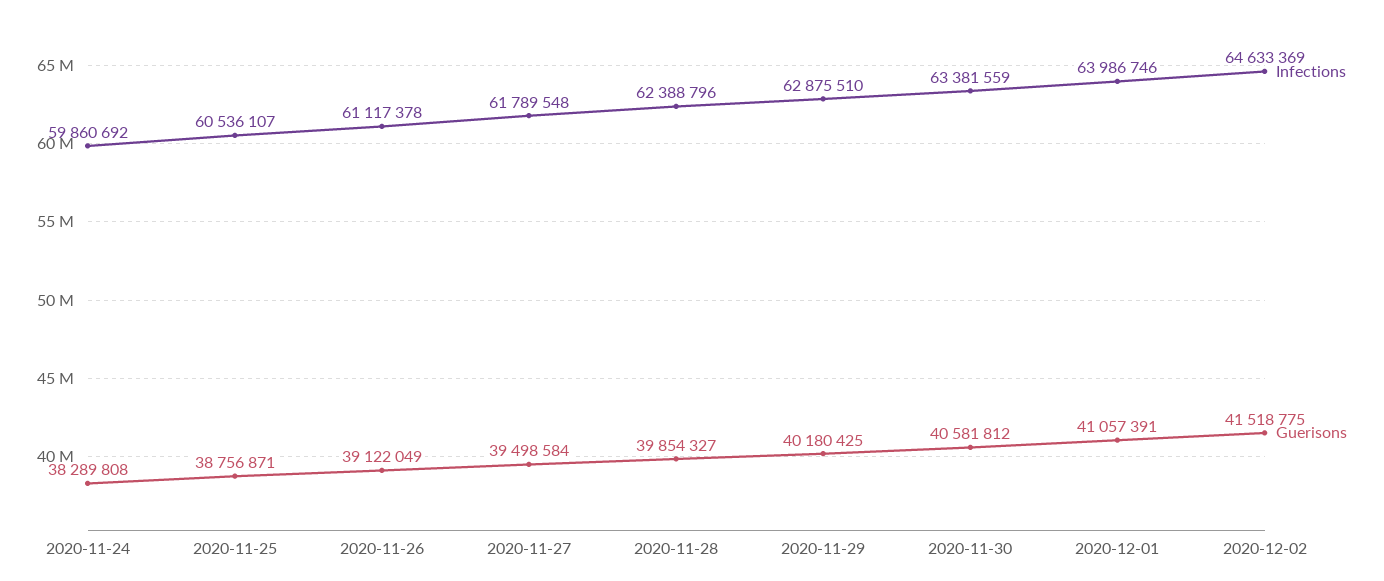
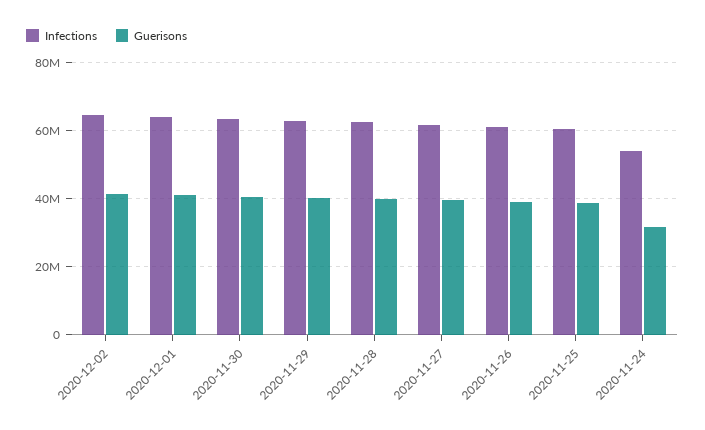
Infections, 2020-11-24: 59860692 -> 54000000
Guerisons, 2020-11-24: 38289808 -> 32000000

